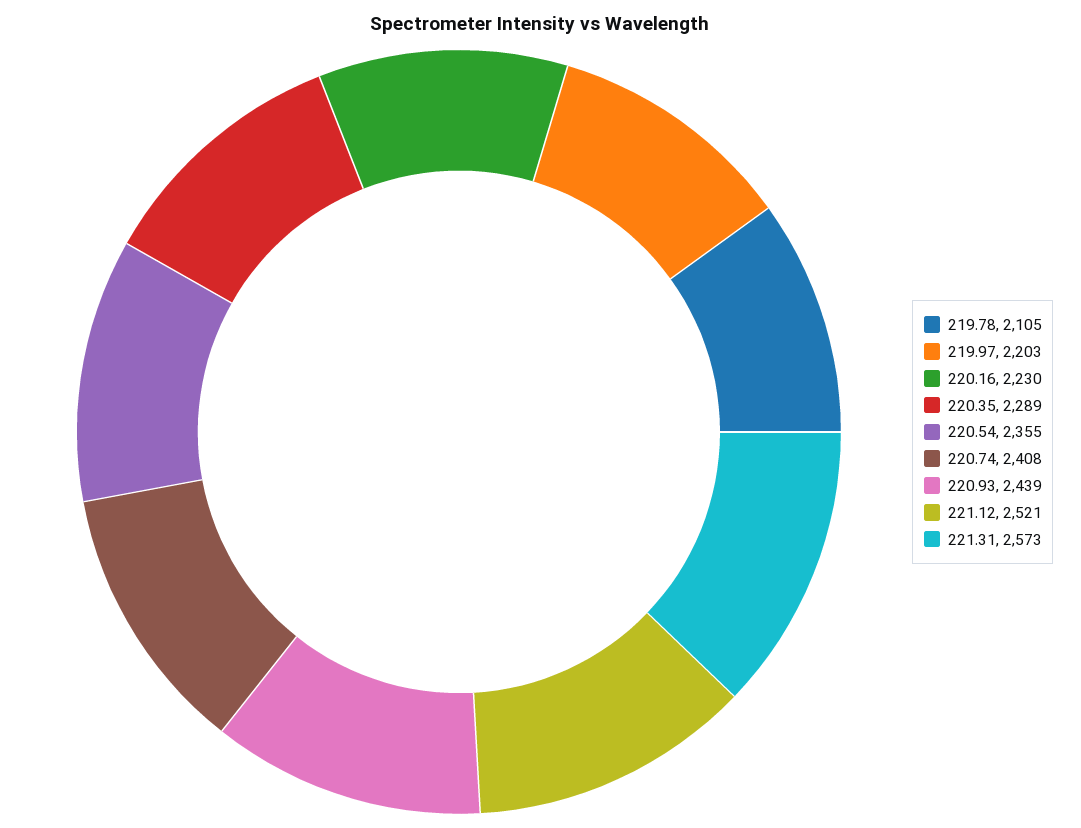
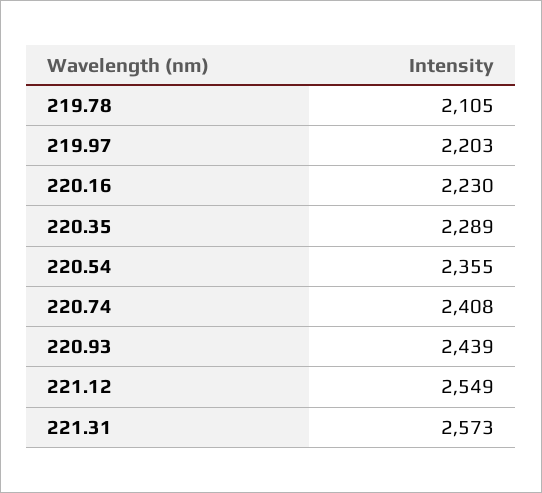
221.12: 2521 -> 2549

